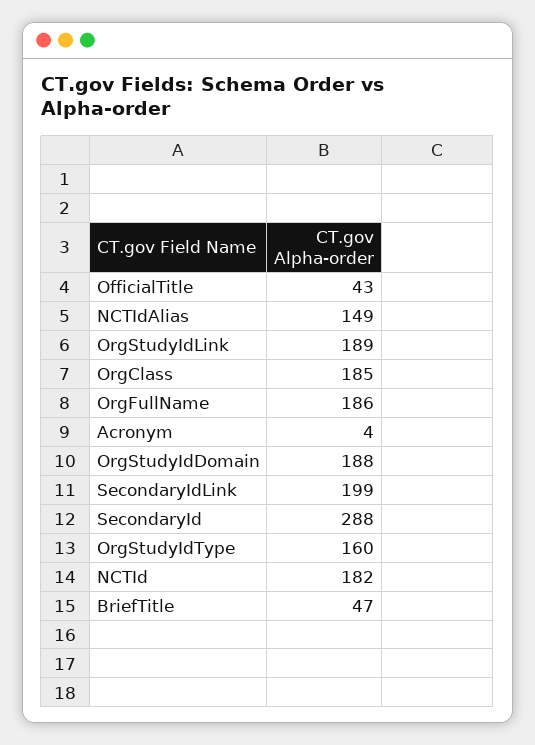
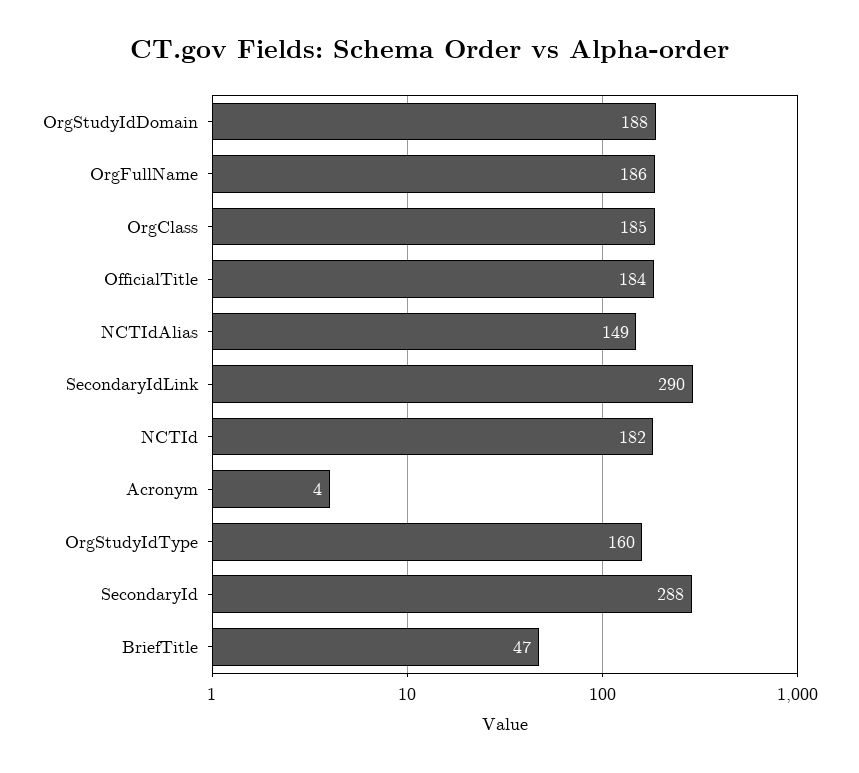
OfficialTitle: 43 -> 184
OrgStudyIdLink: 189 -> none
SecondaryIdLink: 199 -> 290

